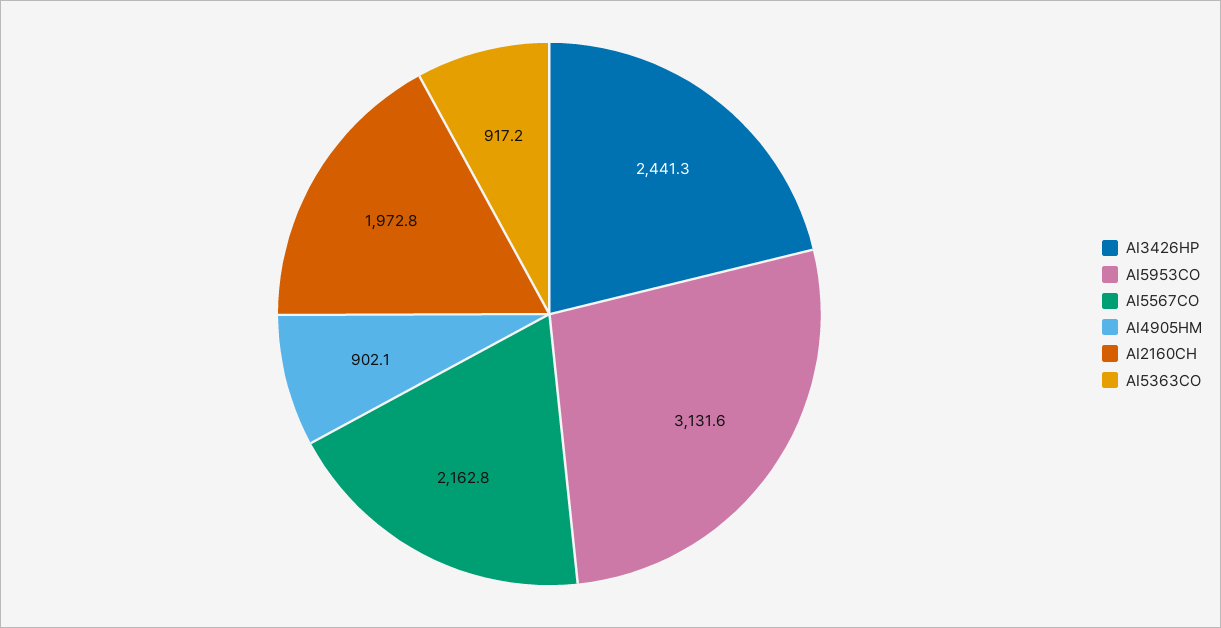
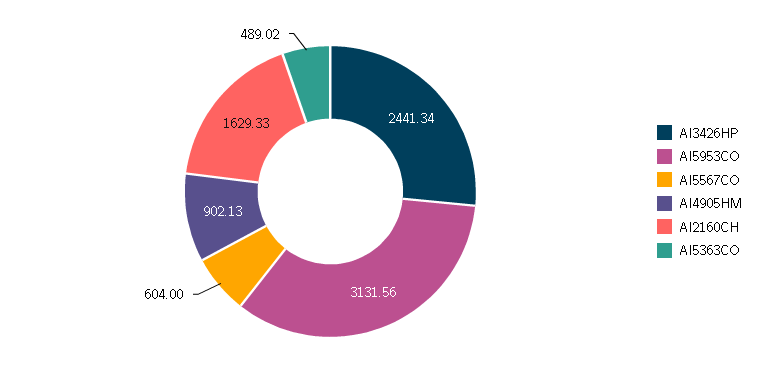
AI5567CO: 2162.8 -> 604
AI2160CH: 1972.8 -> 1629.33
AI5363CO: 917.2 -> 489.02

